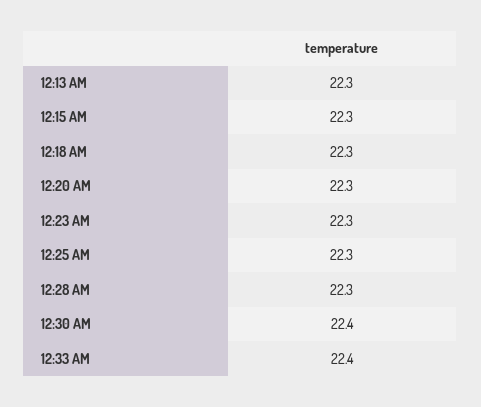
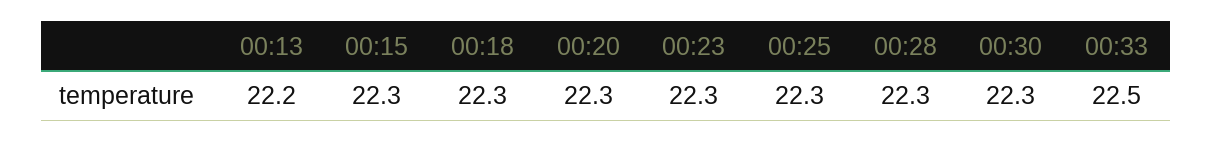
12:13 AM: 22.3 -> 22.2
12:30 AM: 22.4 -> 22.3
12:33 AM: 22.4 -> 22.5

